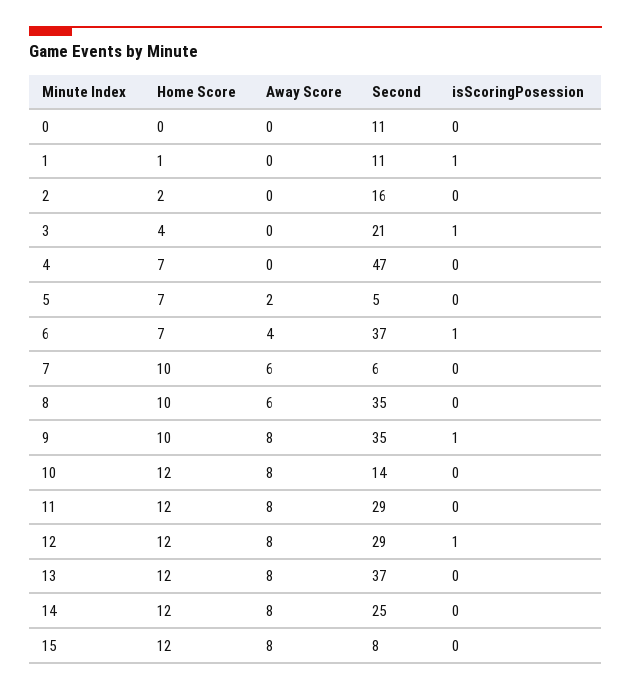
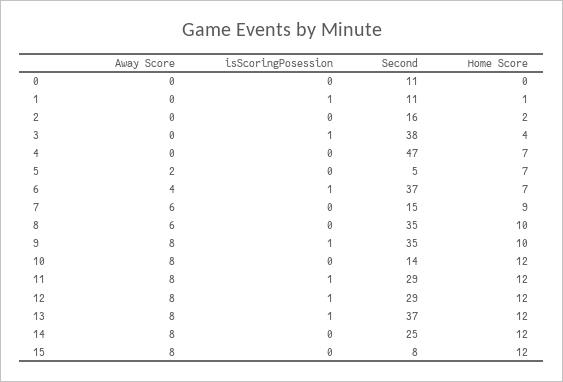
Second, 3: 21 -> 38
Home Score, 7: 10 -> 9
Second, 7: 6 -> 15
isScoringPosession, 11: 0 -> 1
isScoringPosession, 13: 0 -> 1

